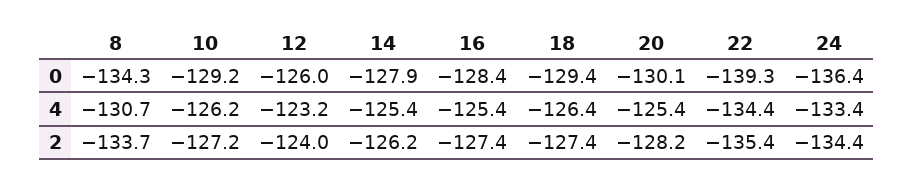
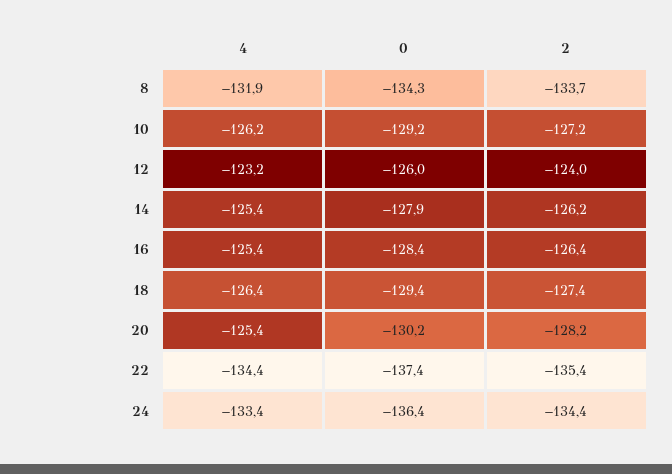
20, 0: -130.1 -> -130.2
22, 0: -139.3 -> -137.4
8, 4: -130.7 -> -131.9
16, 2: -127.4 -> -126.4

